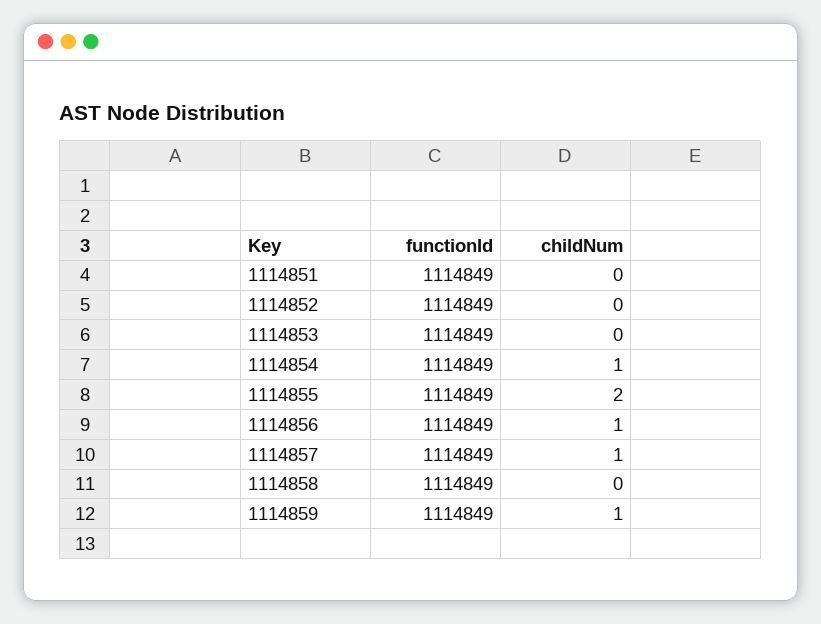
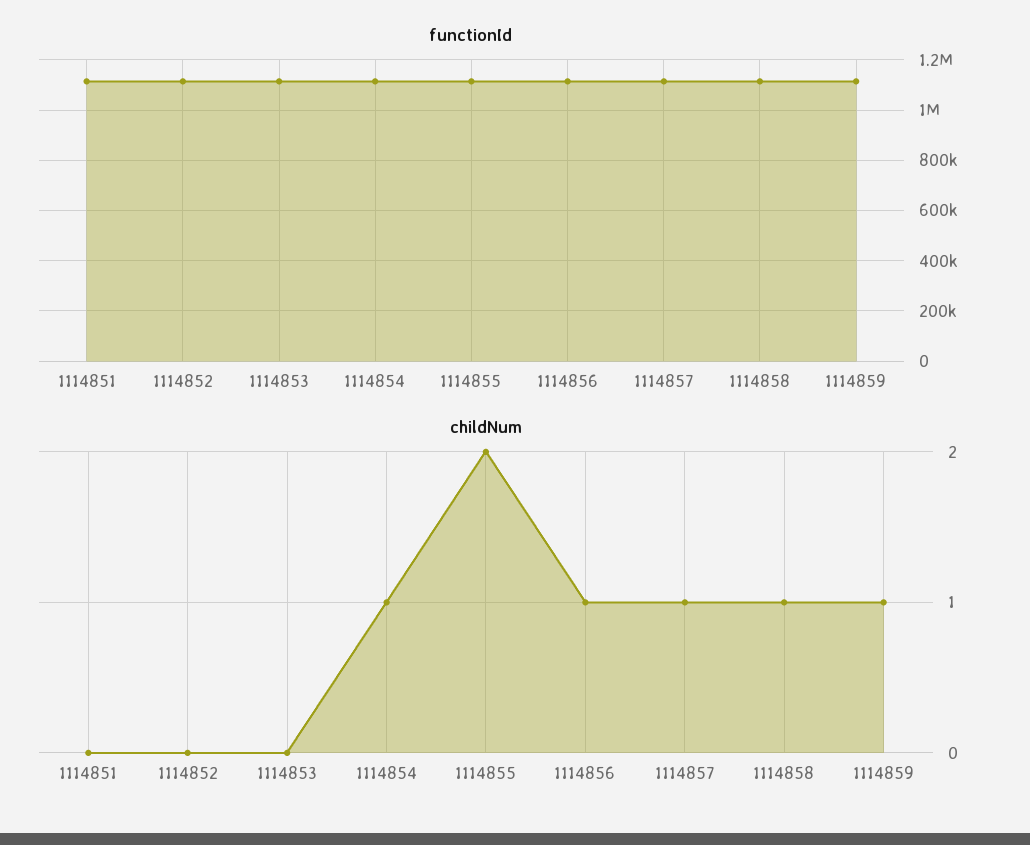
childNum, 1114858: 0 -> 1

